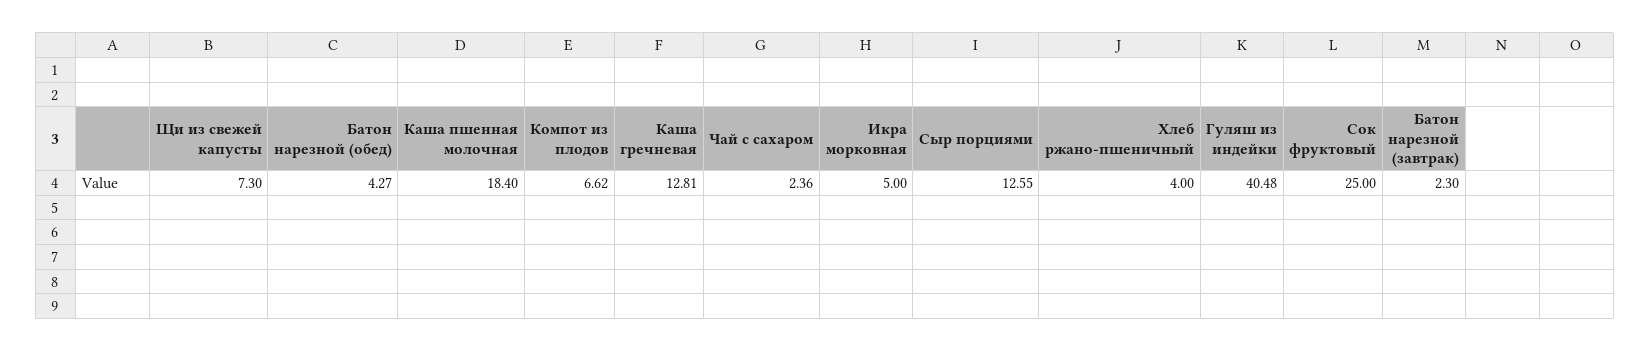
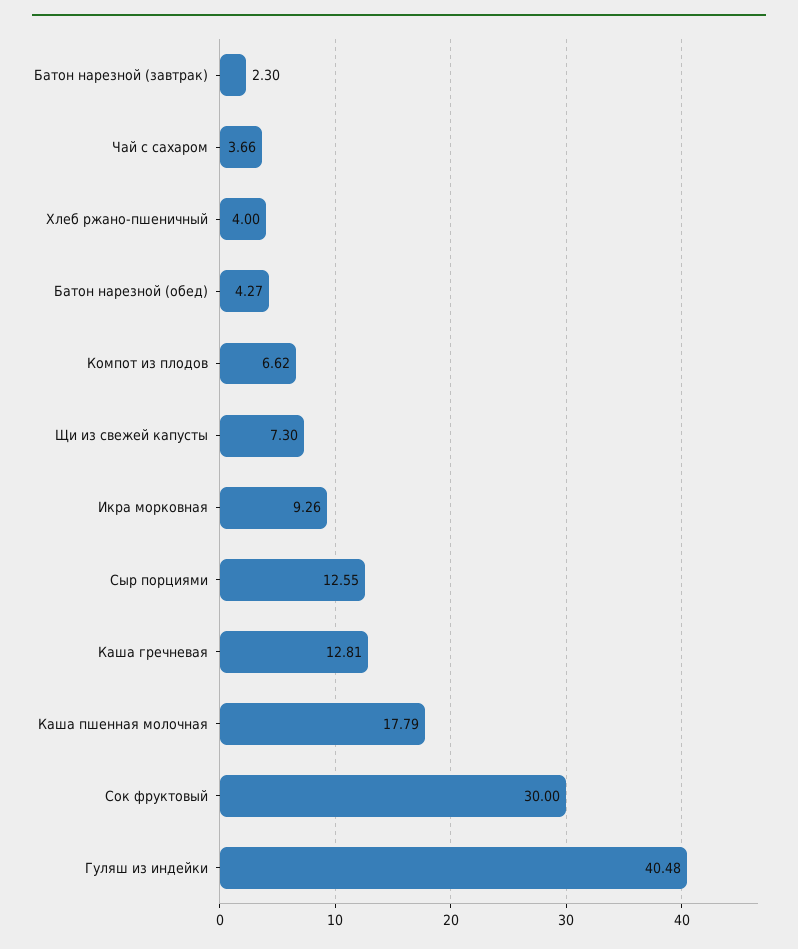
Каша пшенная молочная: 18.4 -> 17.79
Чай с сахаром: 2.36 -> 3.66
Икра морковная: 5 -> 9.26
Сок фруктовый: 25 -> 30

